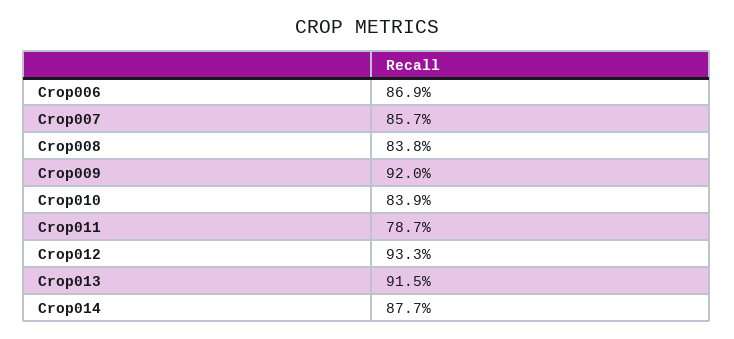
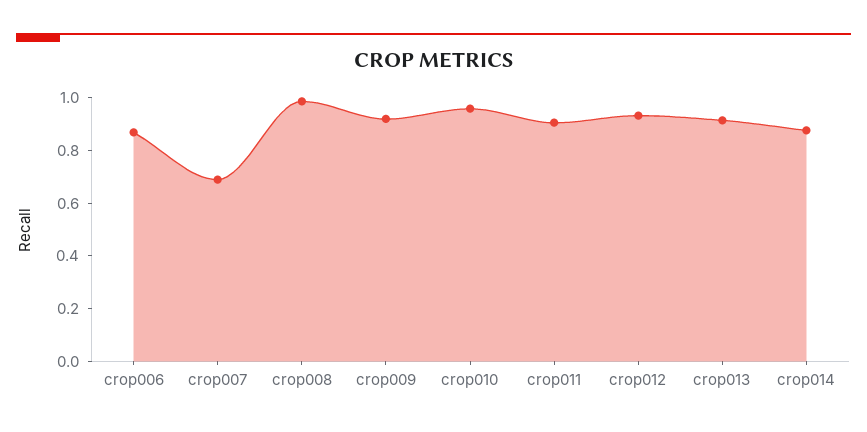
Crop007: 0.857 -> 0.7
Crop008: 0.838 -> 1
Crop010: 0.839 -> 0.95
Crop011: 0.787 -> 0.9

